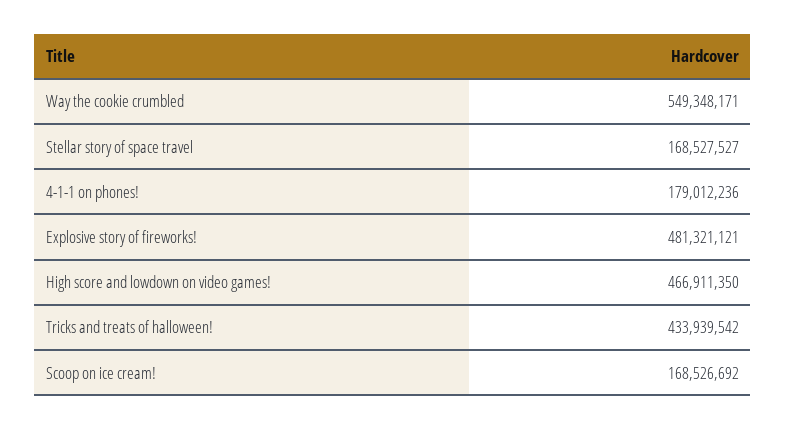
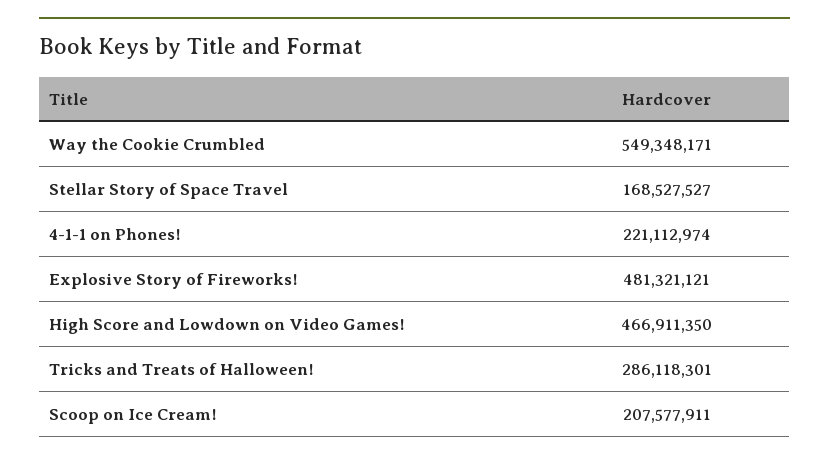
4-1-1 on phones!: 179012236 -> 221112974
Tricks and treats of halloween!: 433939542 -> 286118301
Scoop on ice cream!: 168526692 -> 207577911

